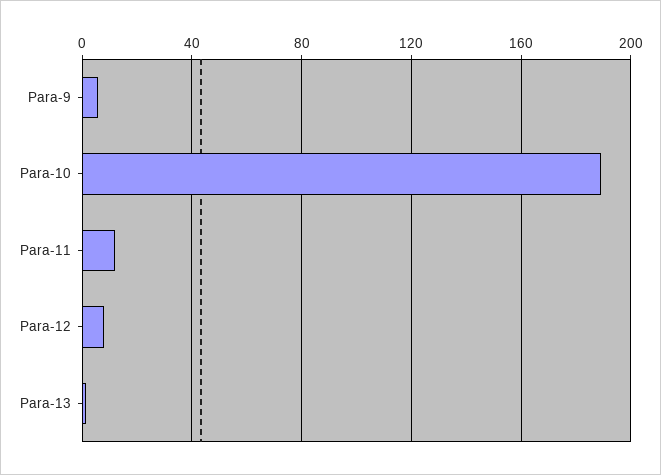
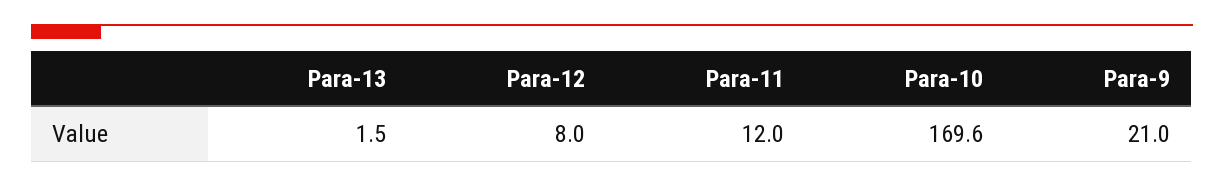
Para-9: 5 -> 21
Para-10: 190 -> 169.6

